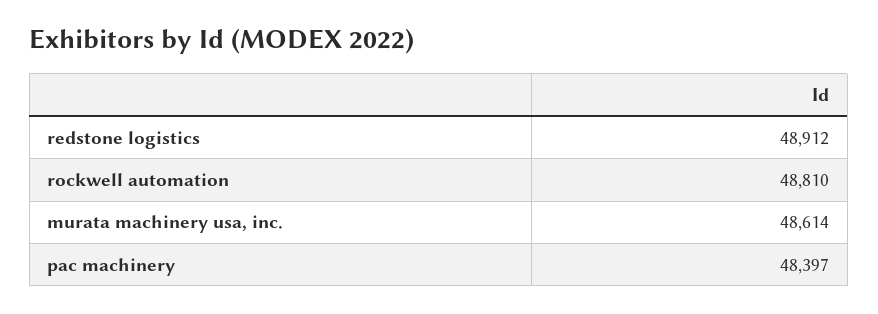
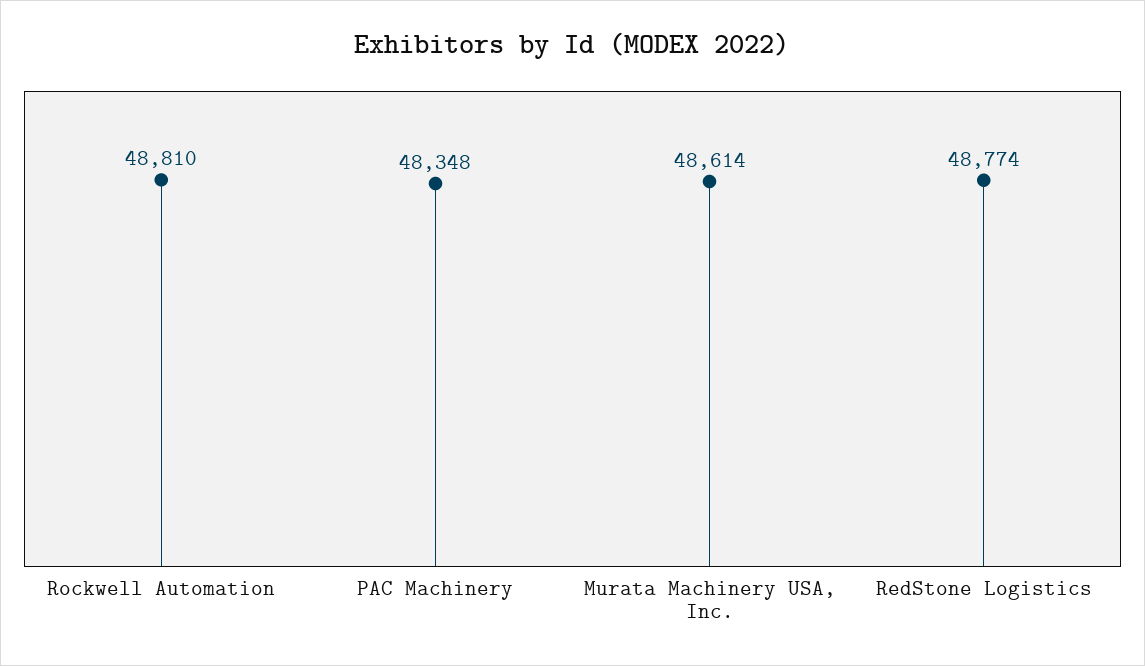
redstone logistics: 48912 -> 48774
pac machinery: 48397 -> 48348

